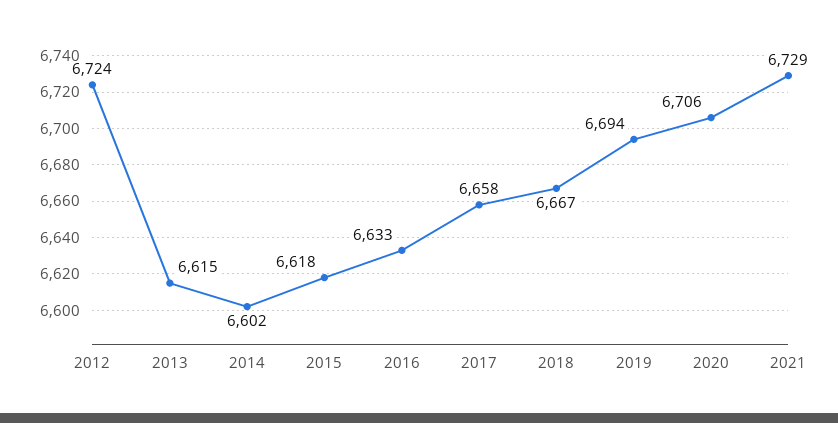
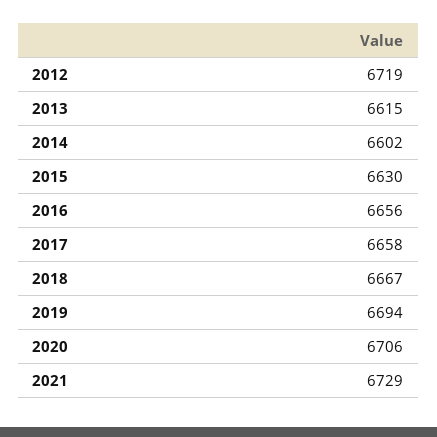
2012: 6724 -> 6719
2015: 6618 -> 6630
2016: 6633 -> 6656

